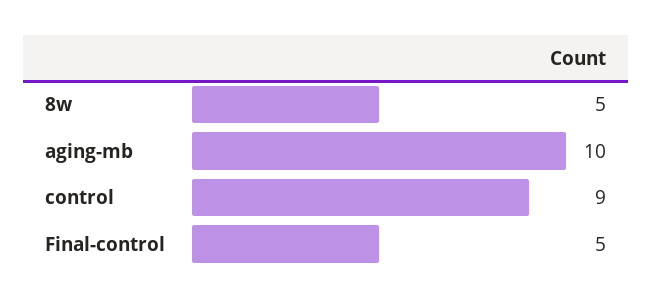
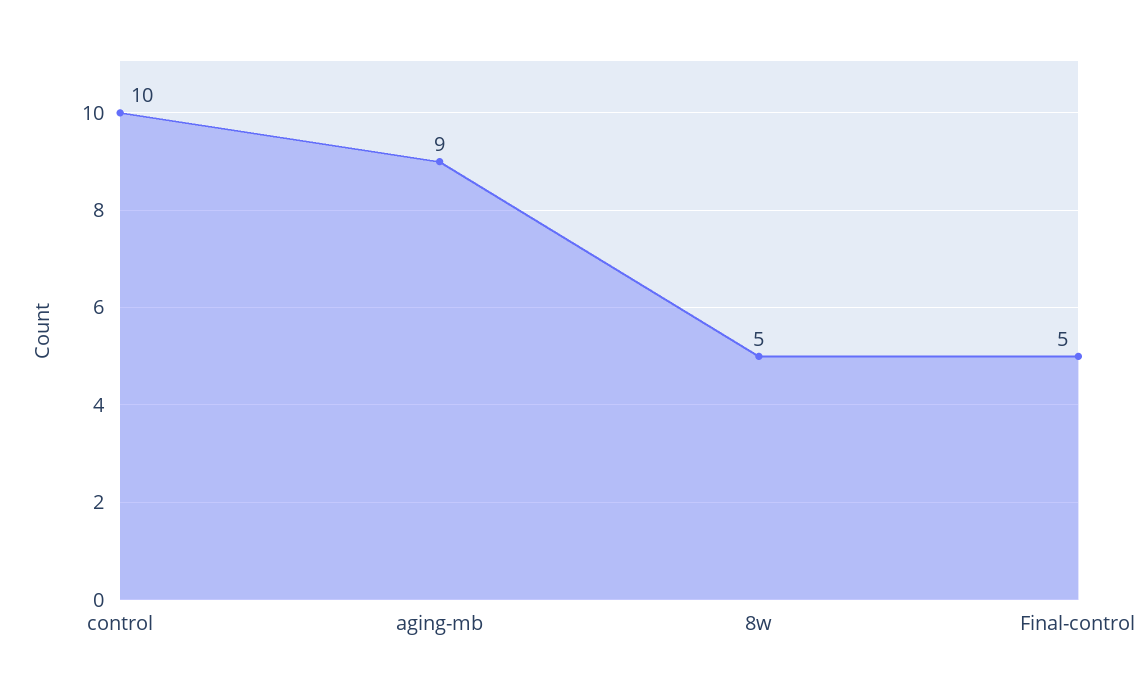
aging-mb: 10 -> 9
control: 9 -> 10

